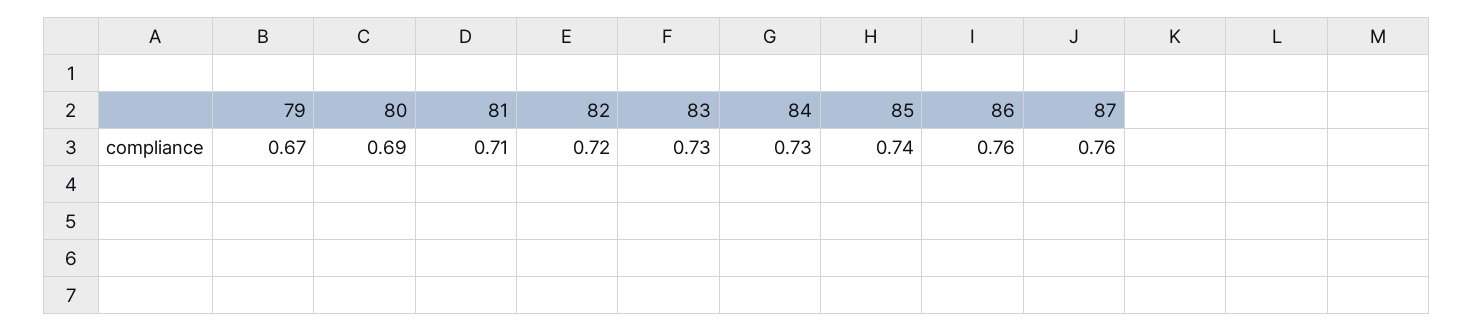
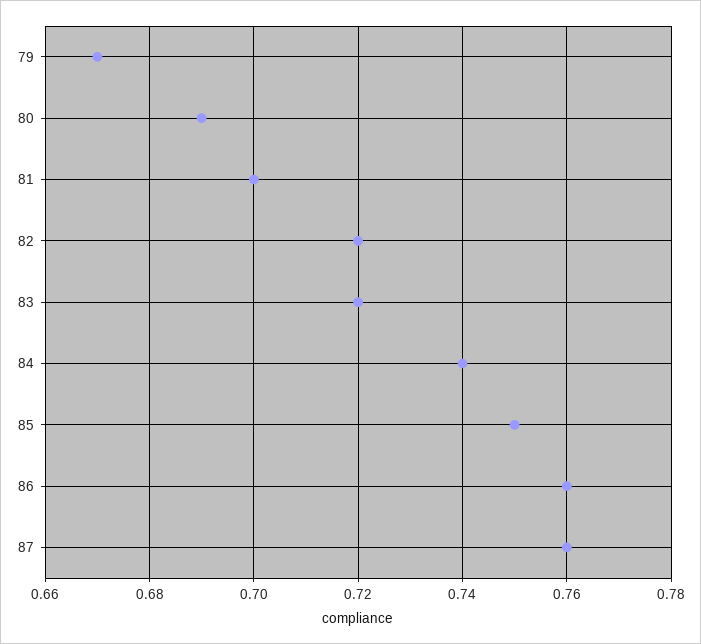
81: 0.71 -> 0.7
83: 0.73 -> 0.72
84: 0.73 -> 0.74
85: 0.74 -> 0.75

